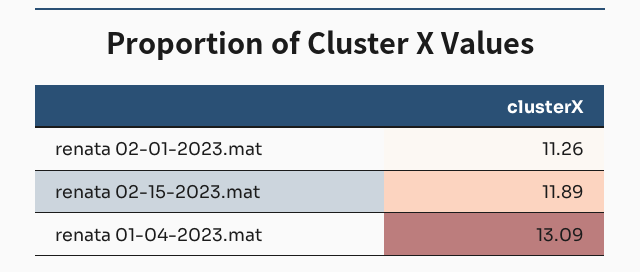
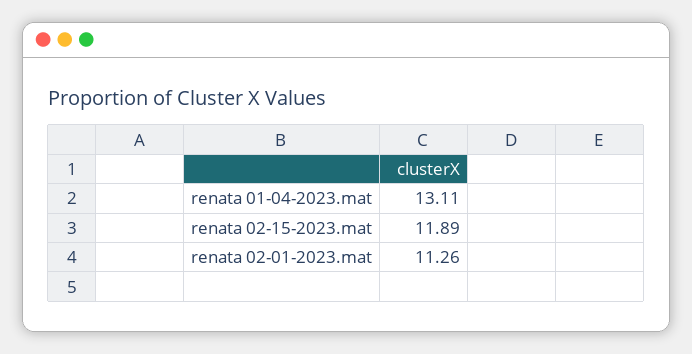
renata 01-04-2023.mat: 13.09 -> 13.11

